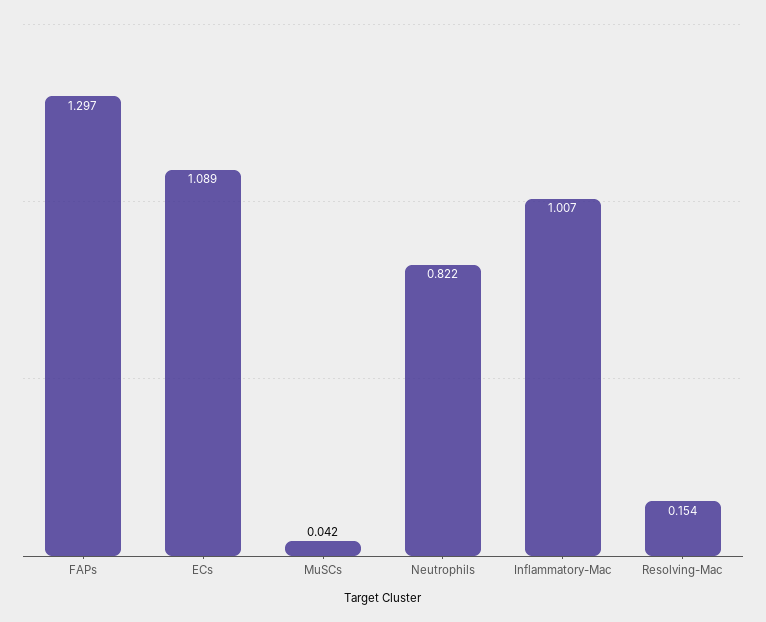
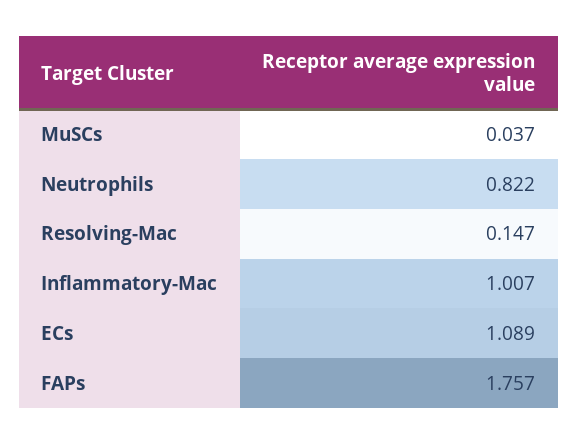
FAPs: 1.297 -> 1.757
MuSCs: 0.042 -> 0.037
Resolving-Mac: 0.154 -> 0.147

